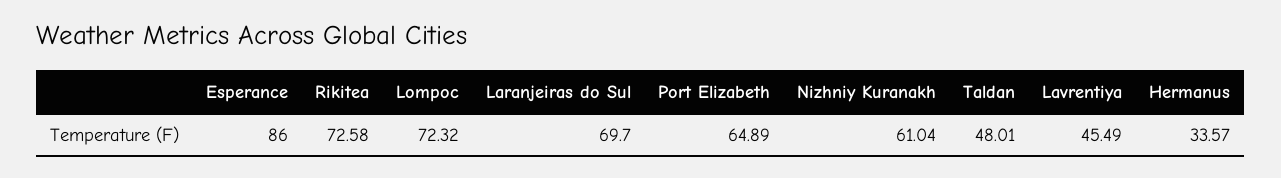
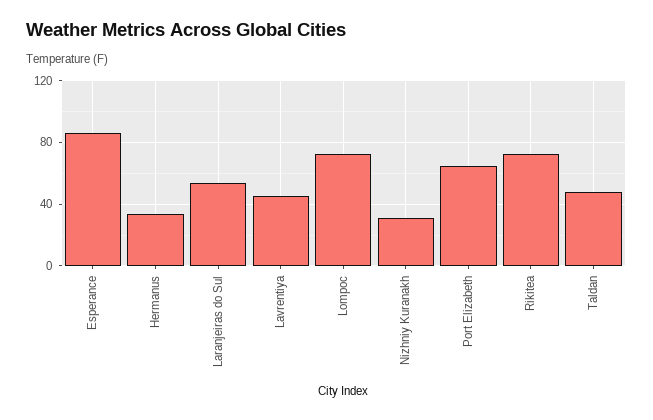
Laranjeiras do Sul: 69.7 -> 55
Nizhniy Kuranakh: 61.04 -> 30

